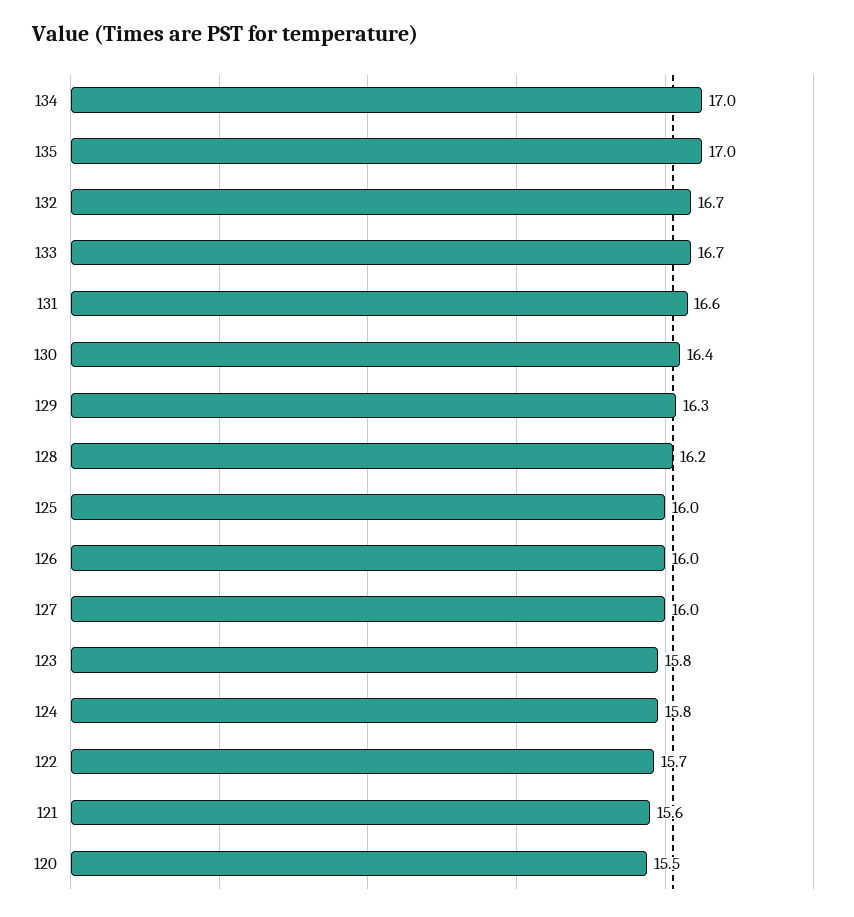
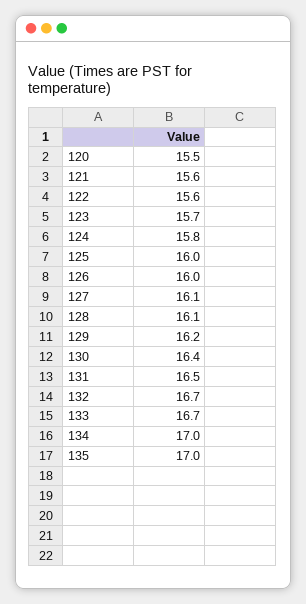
131: 16.6 -> 16.5
129: 16.3 -> 16.2
128: 16.2 -> 16.1
127: 16 -> 16.1
123: 15.8 -> 15.7
122: 15.7 -> 15.6

